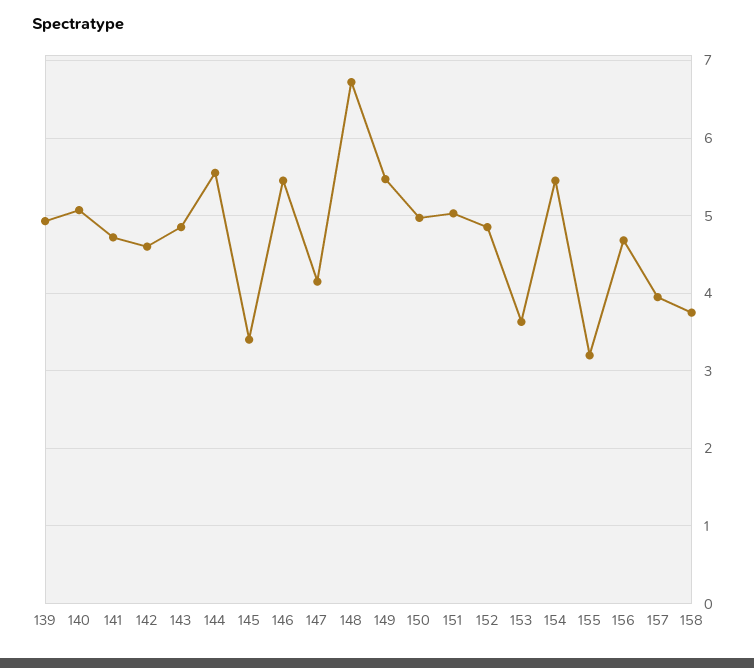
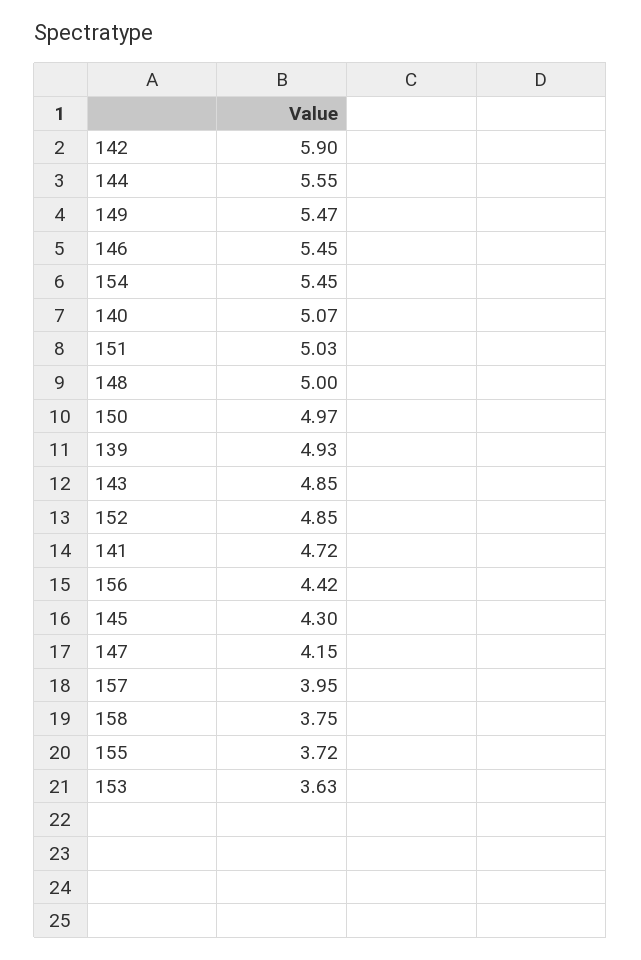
142: 4.6 -> 5.9
145: 3.4 -> 4.3
148: 6.7 -> 5
155: 3.2 -> 3.72
156: 4.7 -> 4.42

